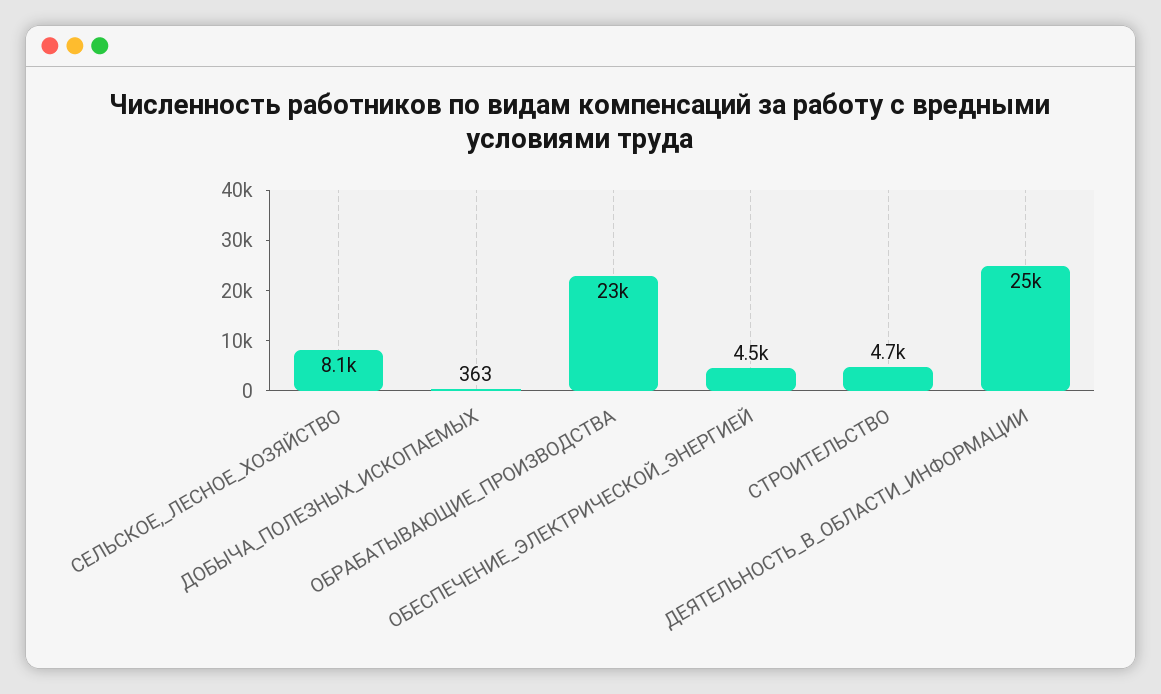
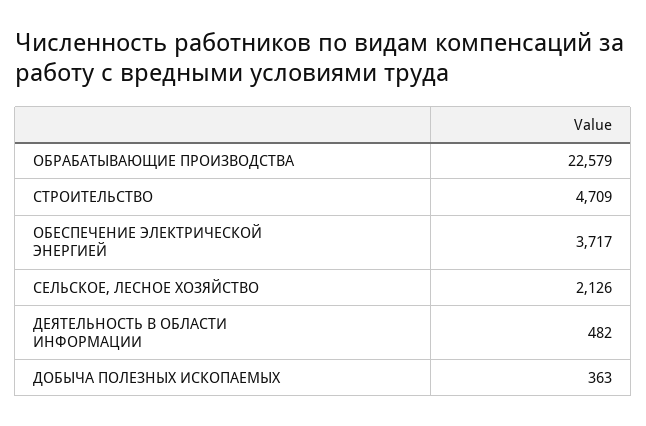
СЕЛЬСКОЕ,_ЛЕСНОЕ_ХОЗЯЙСТВО: 8100 -> 2126
ОБЕСПЕЧЕНИЕ_ЭЛЕКТРИЧЕСКОЙ_ЭНЕРГИЕЙ: 4500 -> 3717
ДЕЯТЕЛЬНОСТЬ_В_ОБЛАСТИ_ИНФОРМАЦИИ: 25000 -> 482

